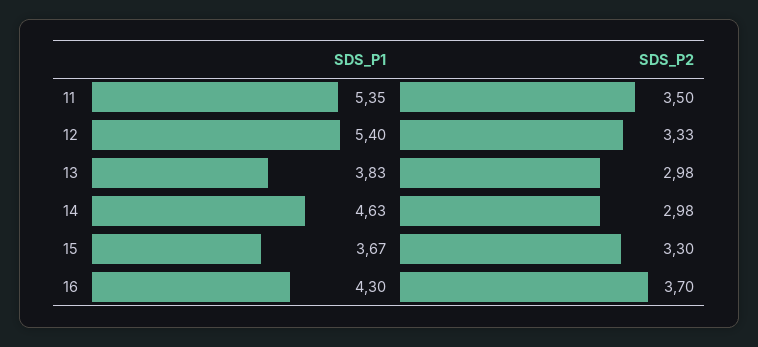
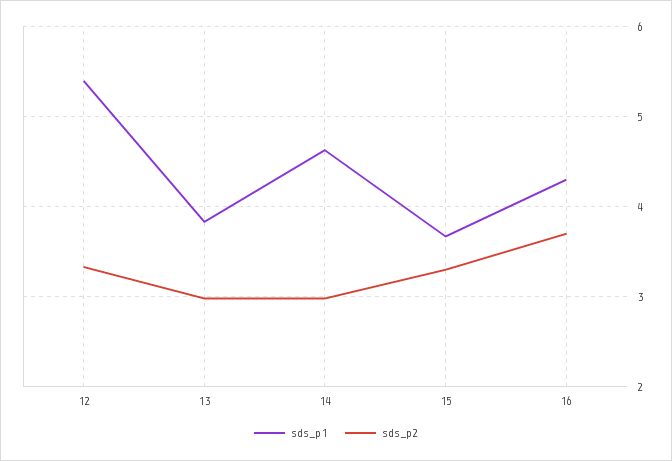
SDS_P1, 11: 5.35 -> none
SDS_P2, 11: 3.5 -> none

